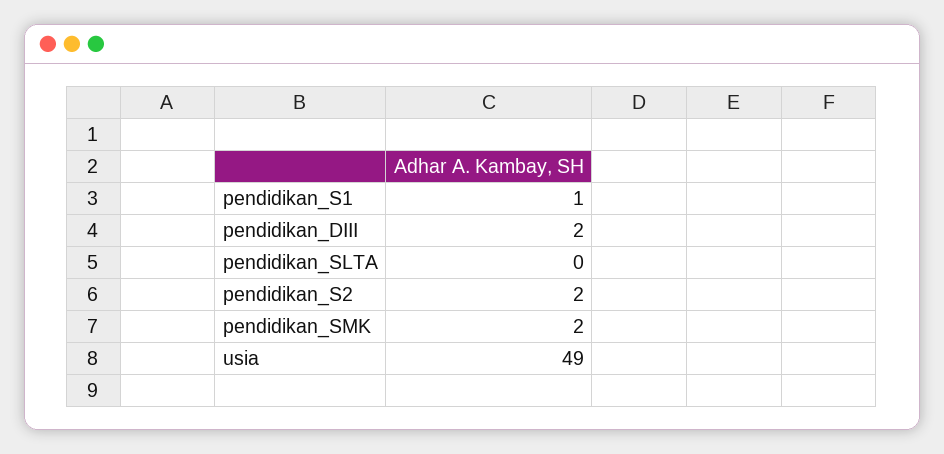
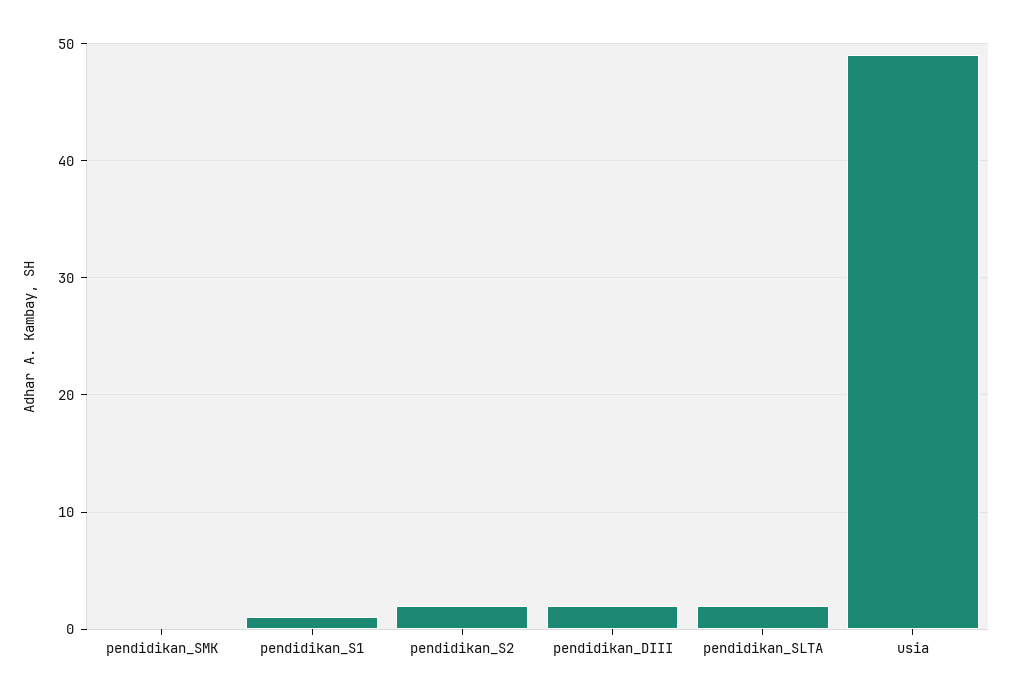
pendidikan_SLTA: 0 -> 2
pendidikan_SMK: 2 -> 0

